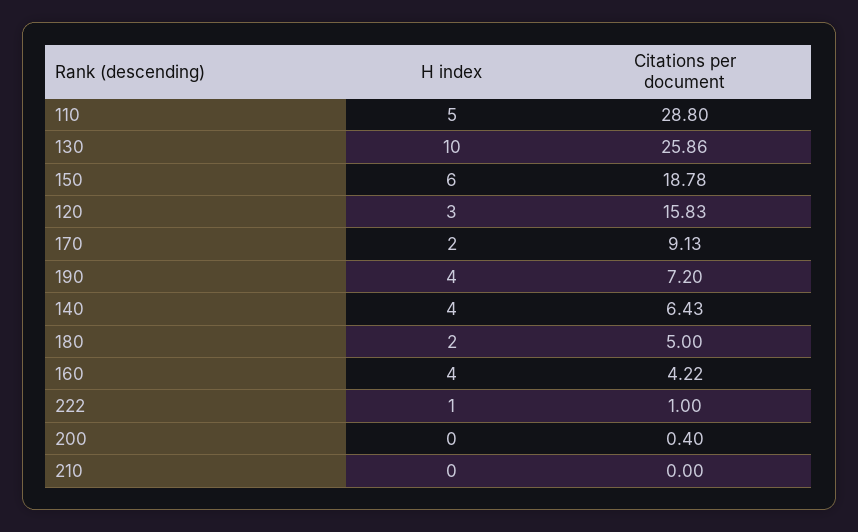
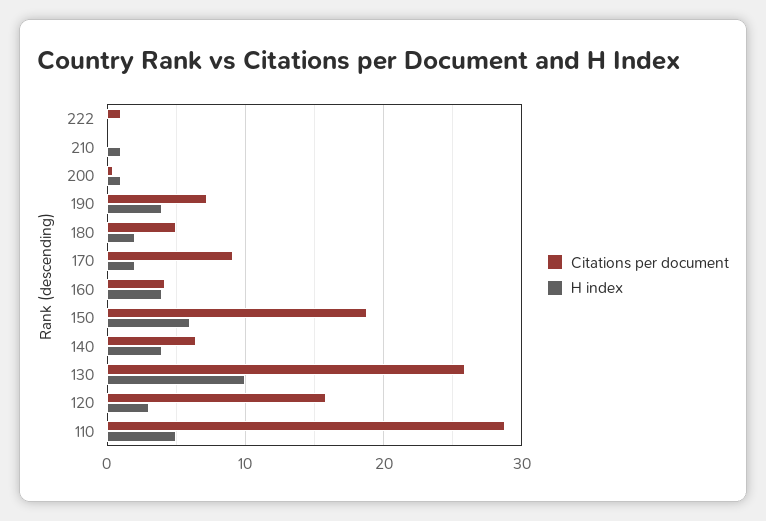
H index, 222: 1 -> 0
H index, 200: 0 -> 1
H index, 210: 0 -> 1

